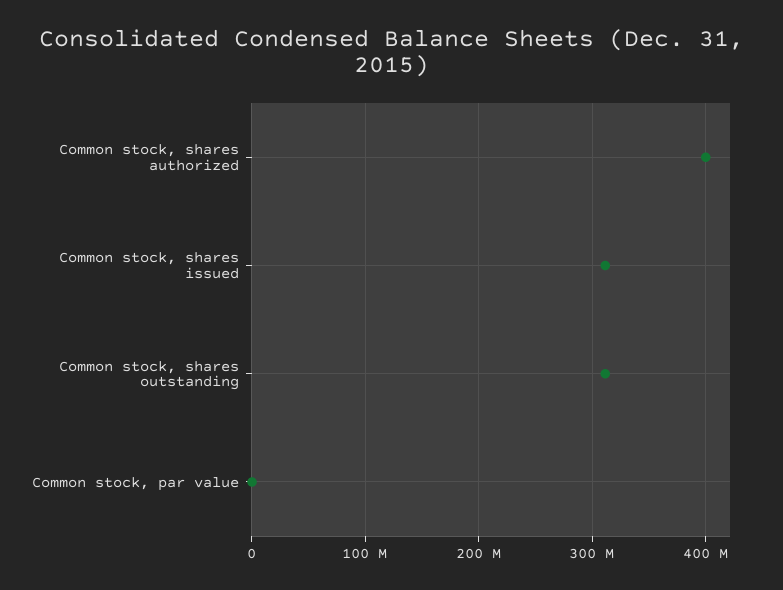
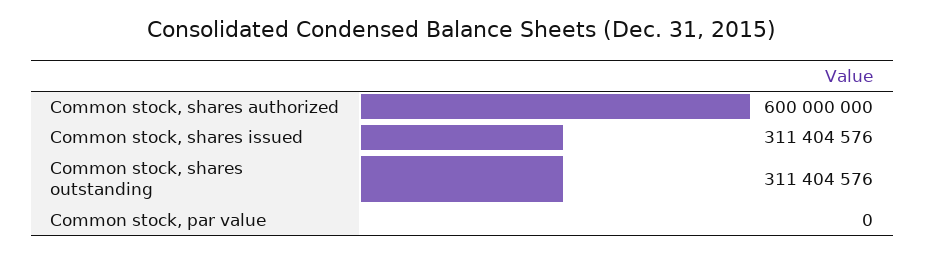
Common stock, shares authorized: 400000000 -> 600000000

